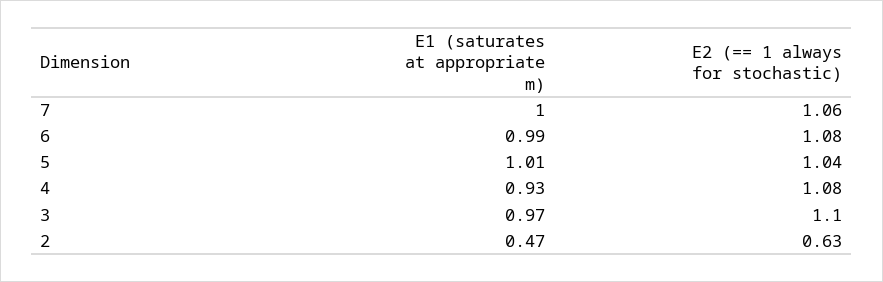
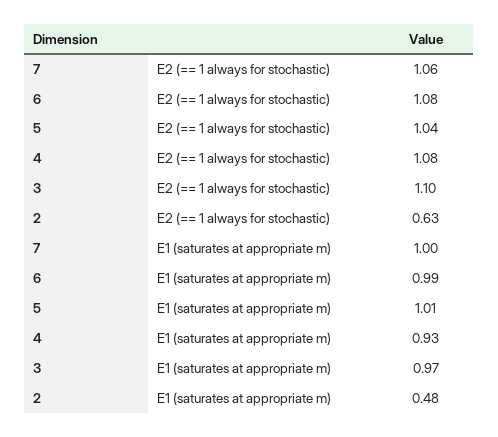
E1 (saturates at appropriate m), 2: 0.47 -> 0.48

